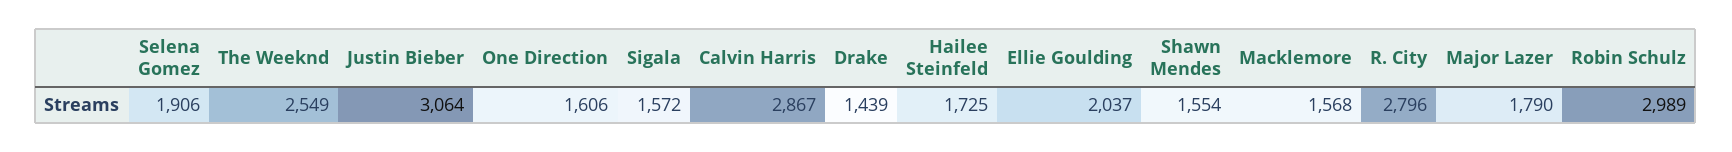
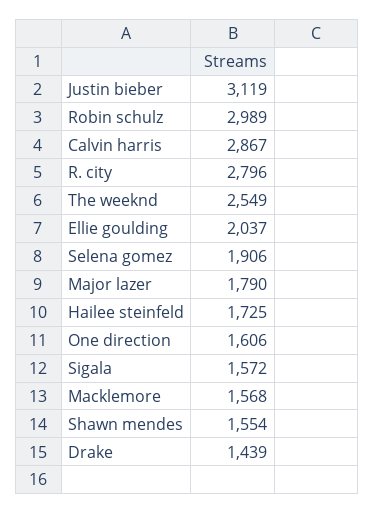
Justin Bieber: 3064 -> 3119

